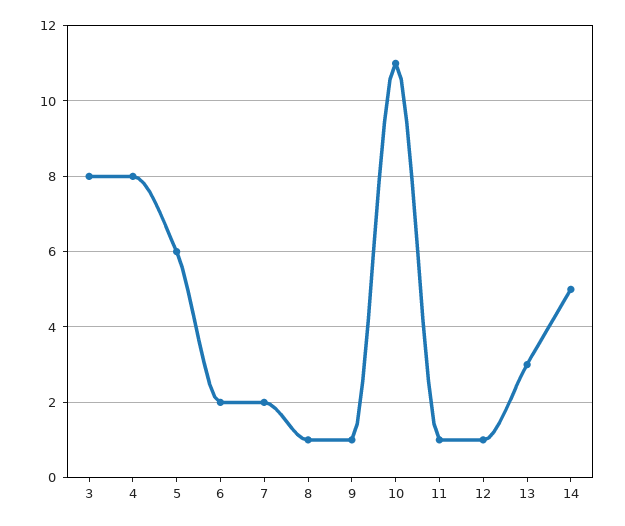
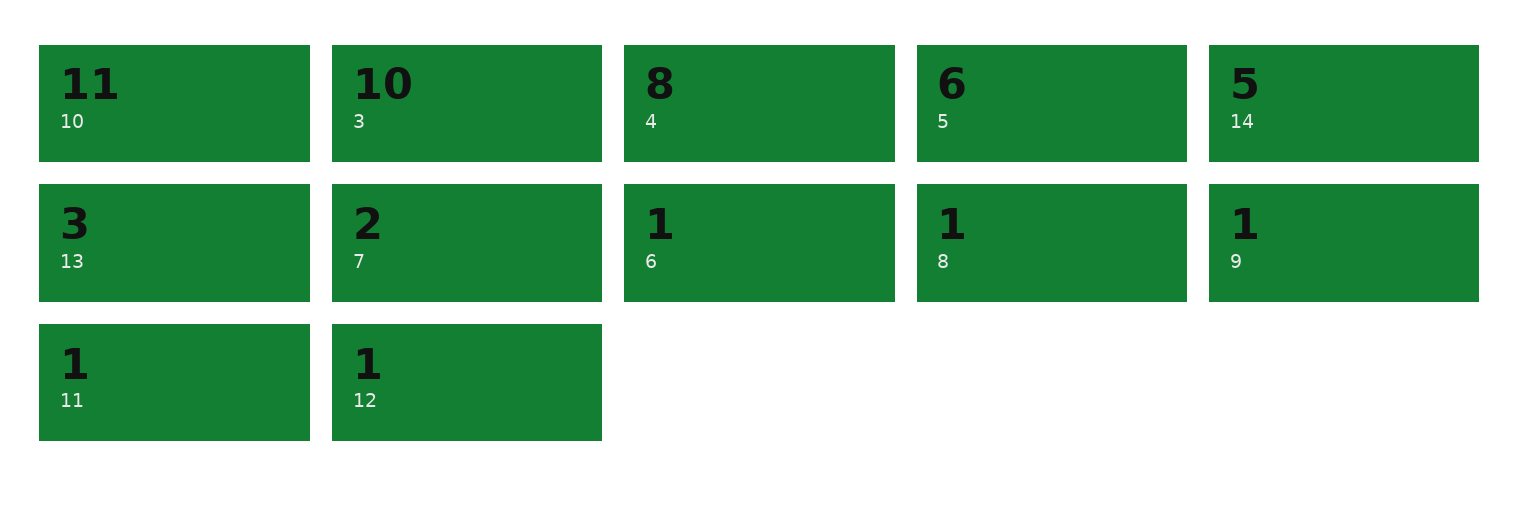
3: 8 -> 10
6: 2 -> 1

